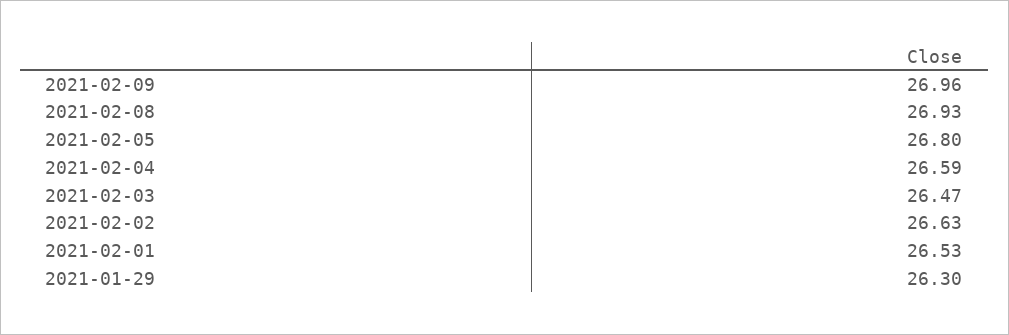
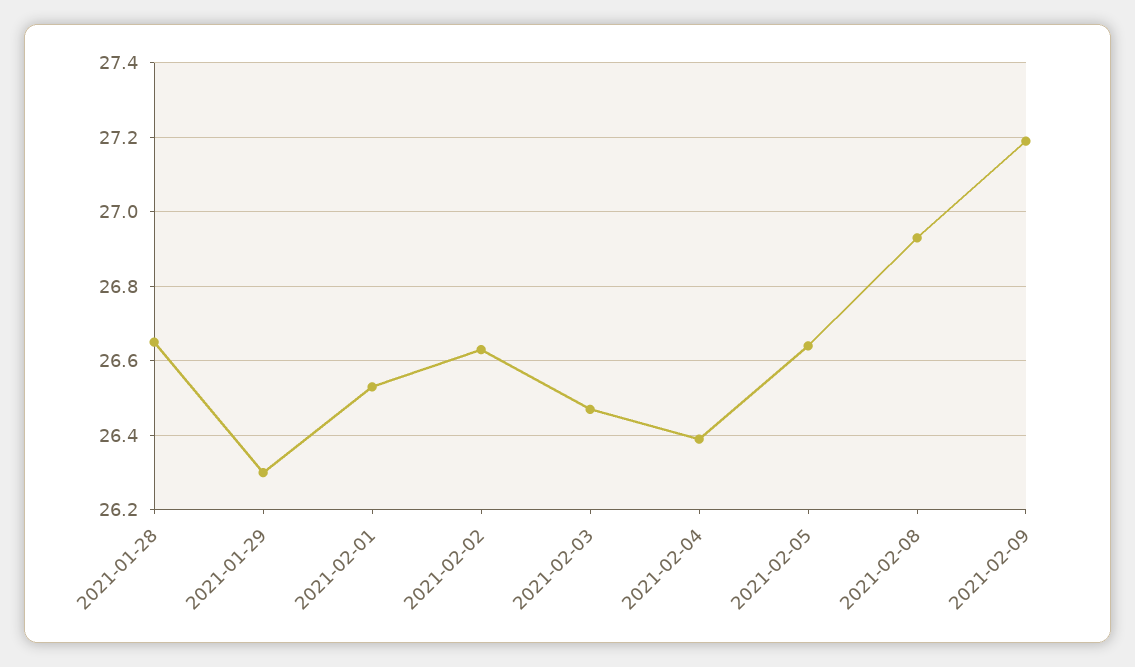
2021-02-09: 26.96 -> 27.2
2021-02-05: 26.8 -> 26.65
2021-02-04: 26.59 -> 26.4
2021-01-28: none -> 26.65

